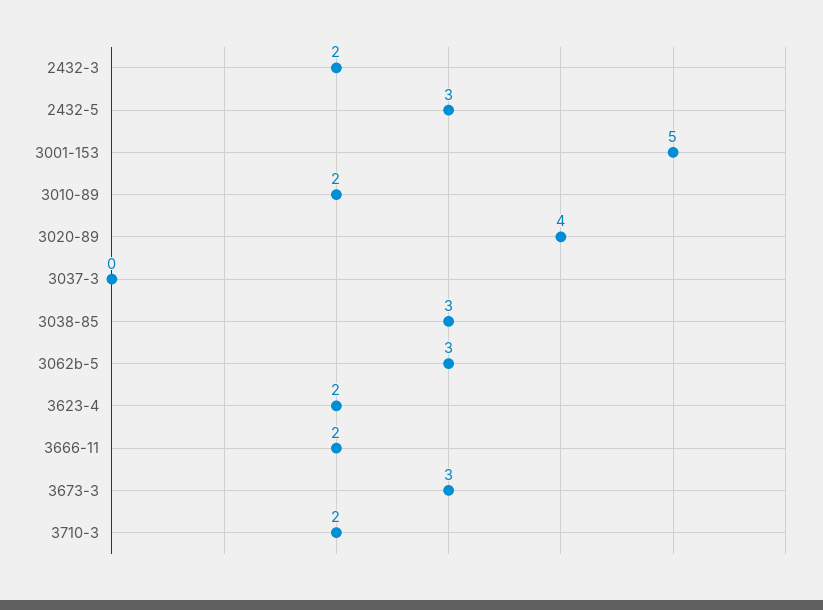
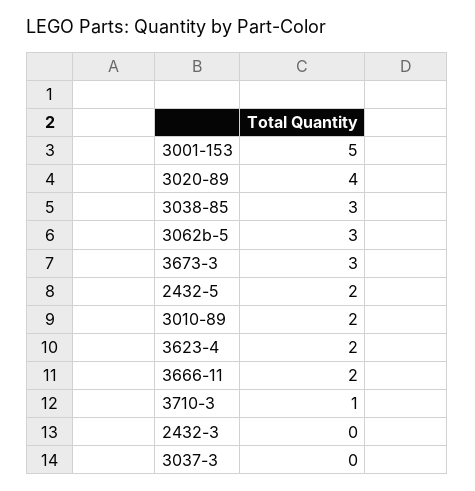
2432-3: 2 -> 0
2432-5: 3 -> 2
3710-3: 2 -> 1

